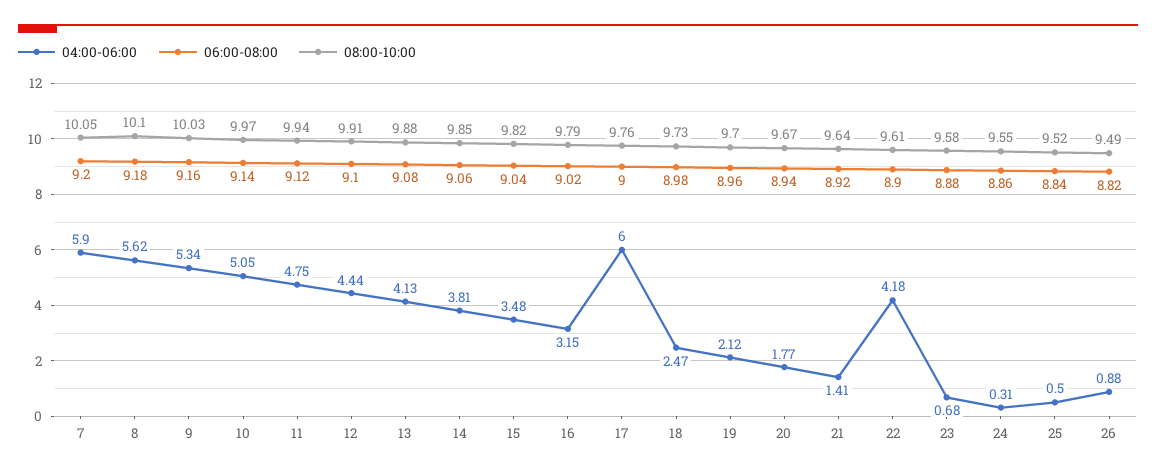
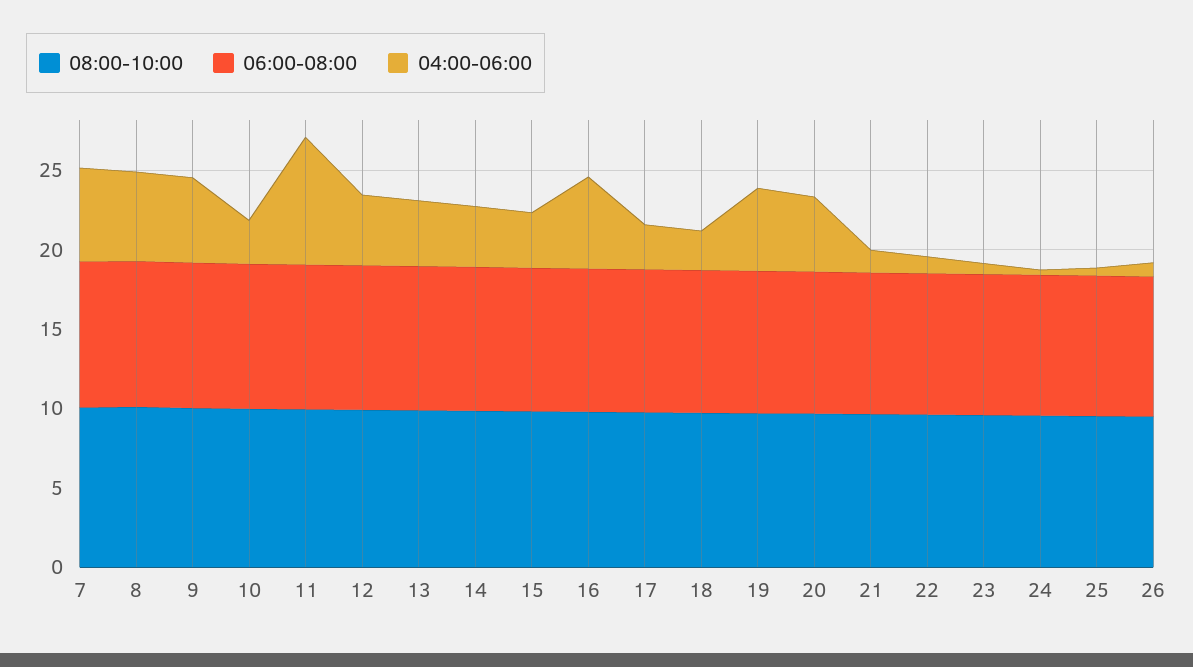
04:00-06:00, 10: 5.05 -> 3
04:00-06:00, 11: 4.75 -> 8
04:00-06:00, 16: 3.15 -> 6
04:00-06:00, 17: 6 -> 3
04:00-06:00, 19: 2.12 -> 5
04:00-06:00, 20: 1.77 -> 5
04:00-06:00, 22: 4.18 -> 1

